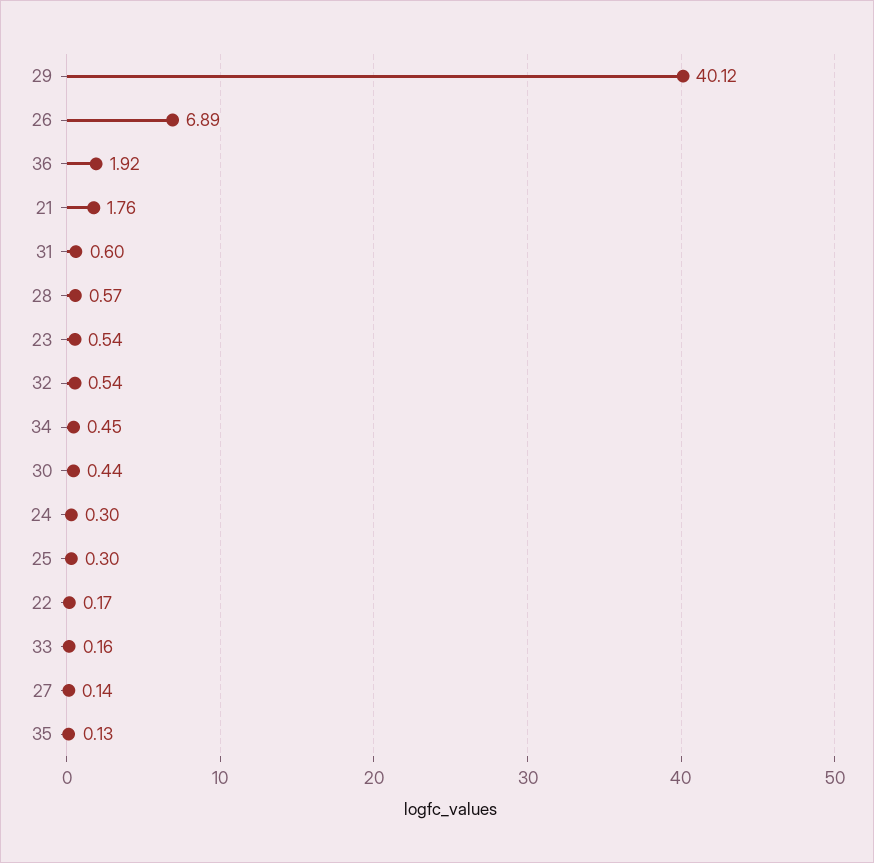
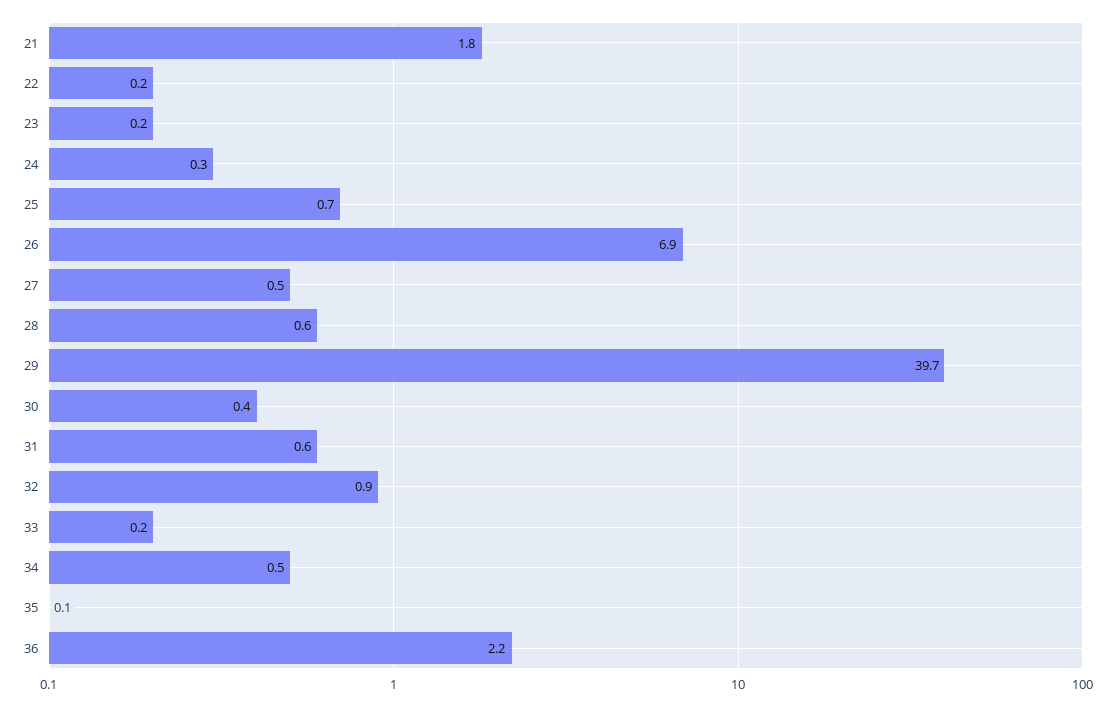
29: 40.12 -> 39.7
36: 1.92 -> 2.2
23: 0.54 -> 0.2
32: 0.54 -> 0.9
25: 0.3 -> 0.7
27: 0.14 -> 0.5

